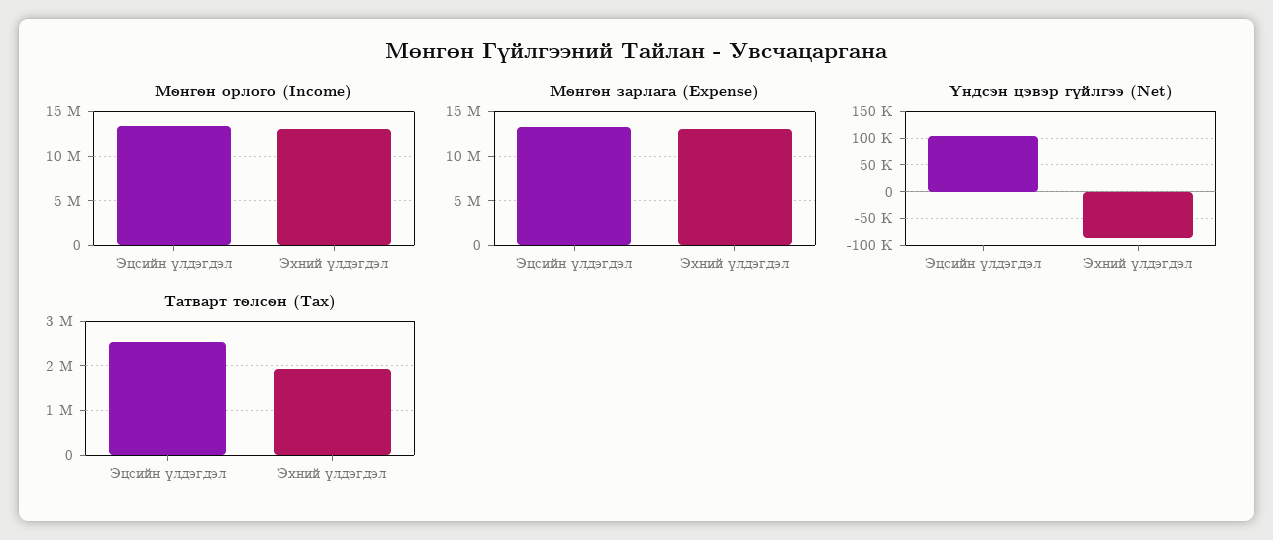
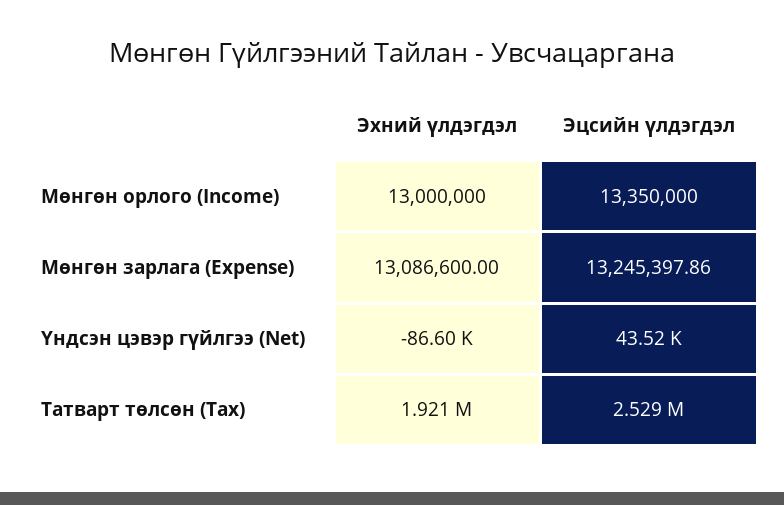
Үндсэн цэвэр гүйлгээ (Net), Эцсийн үлдэгдэл: 100000 -> 43520

